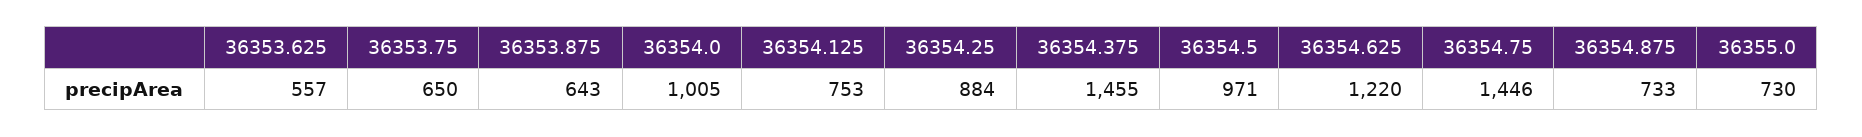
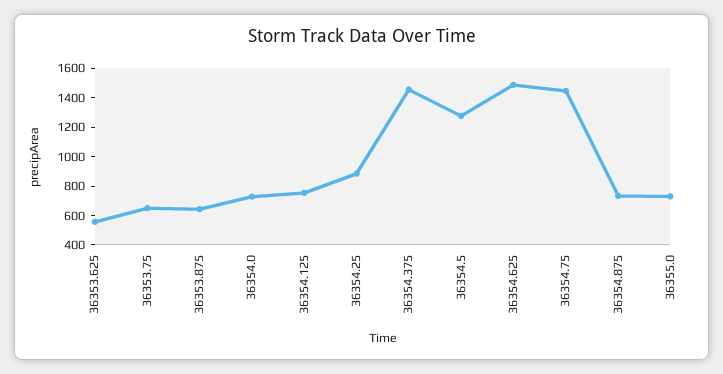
36354.0: 1005 -> 700
36354.5: 971 -> 1300
36354.625: 1220 -> 1500

